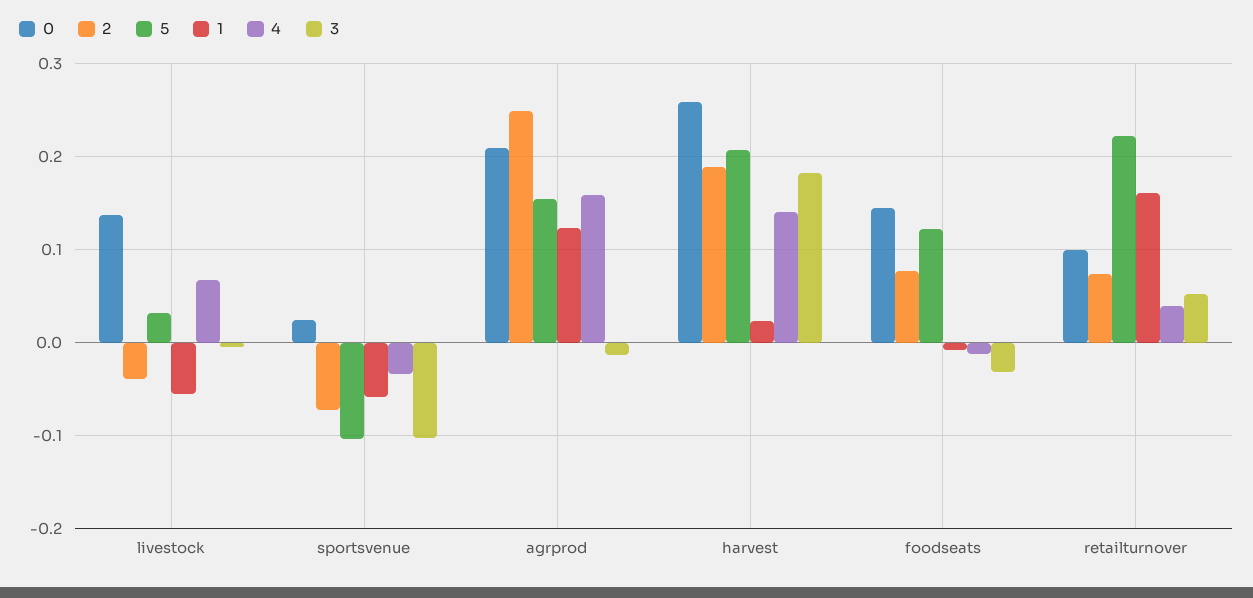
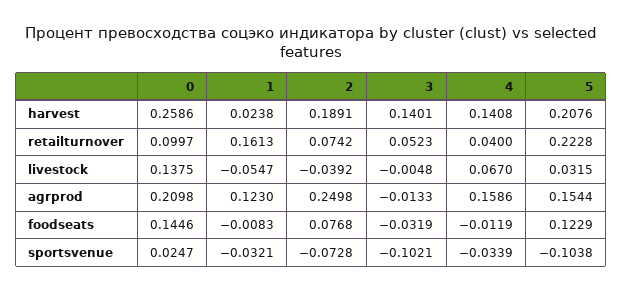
1, sportsvenue: -0.06 -> -0.0321
3, harvest: 0.18 -> 0.1401

